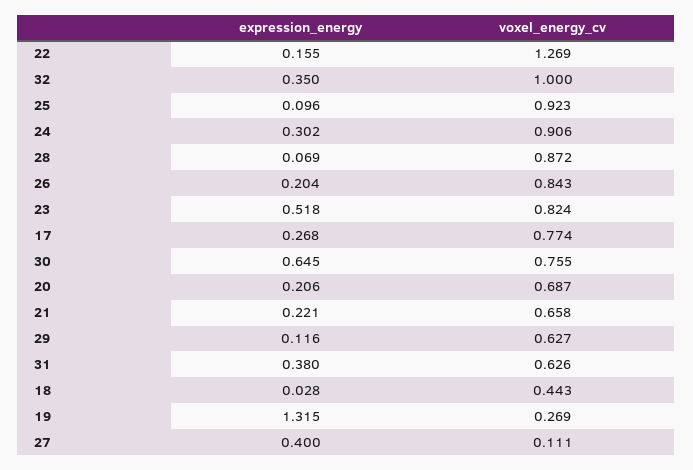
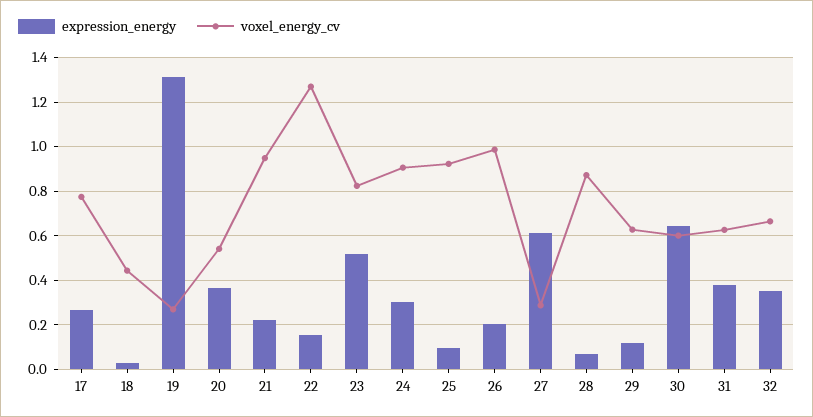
voxel_energy_cv, 32: 1 -> 0.65
voxel_energy_cv, 26: 0.843 -> 1
voxel_energy_cv, 30: 0.755 -> 0.6
expression_energy, 20: 0.206 -> 0.35
voxel_energy_cv, 20: 0.687 -> 0.55
voxel_energy_cv, 21: 0.658 -> 0.95
expression_energy, 27: 0.4 -> 0.6
voxel_energy_cv, 27: 0.111 -> 0.3

